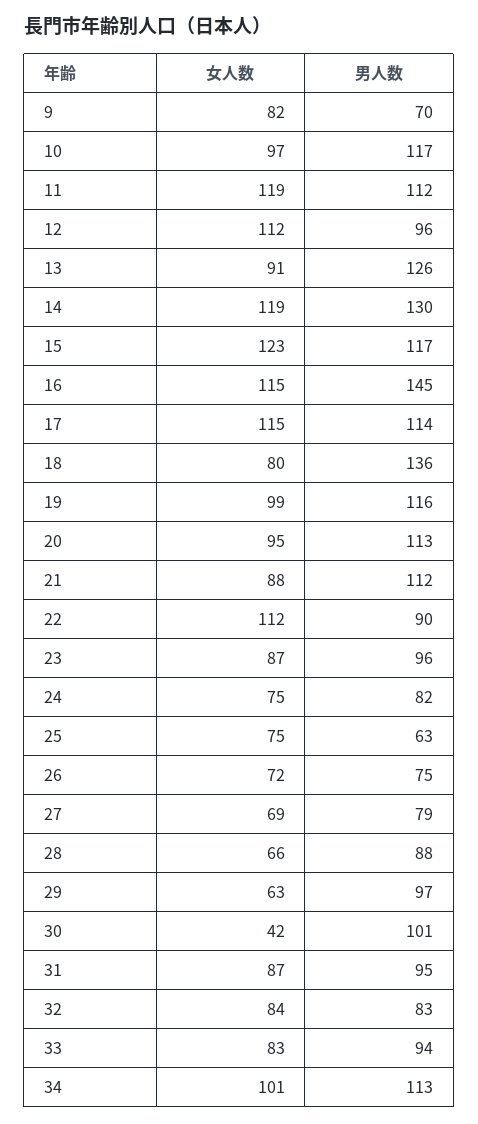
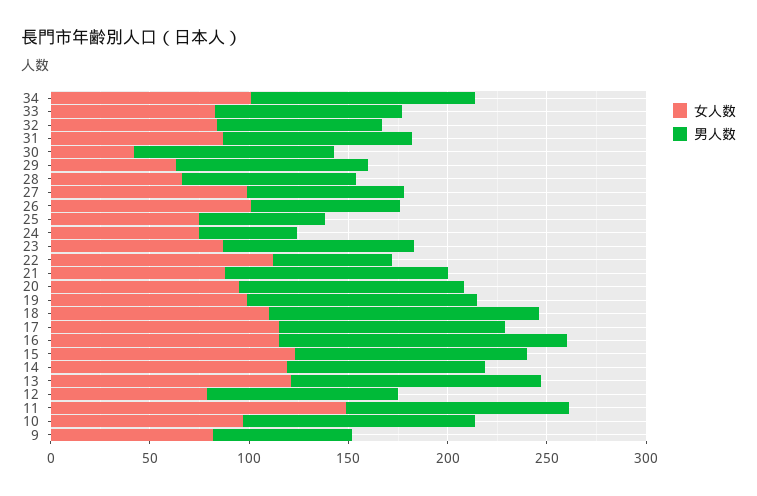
女人数, 11: 119 -> 150
女人数, 12: 112 -> 80
女人数, 13: 91 -> 120
男人数, 14: 130 -> 100
女人数, 18: 80 -> 110
男人数, 22: 90 -> 60
男人数, 24: 82 -> 50
女人数, 26: 72 -> 100
女人数, 27: 69 -> 100

